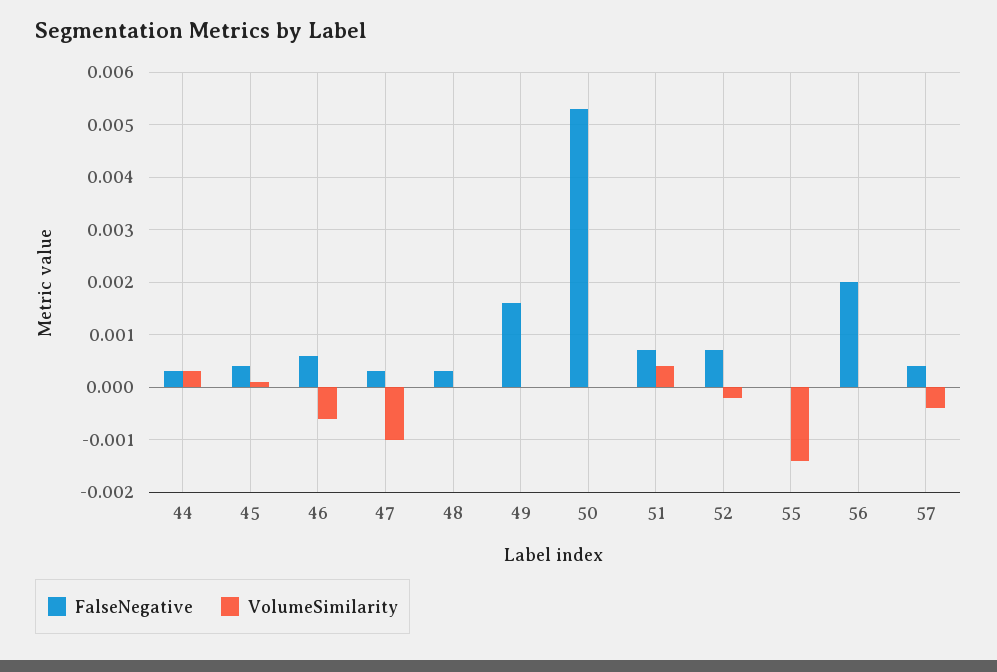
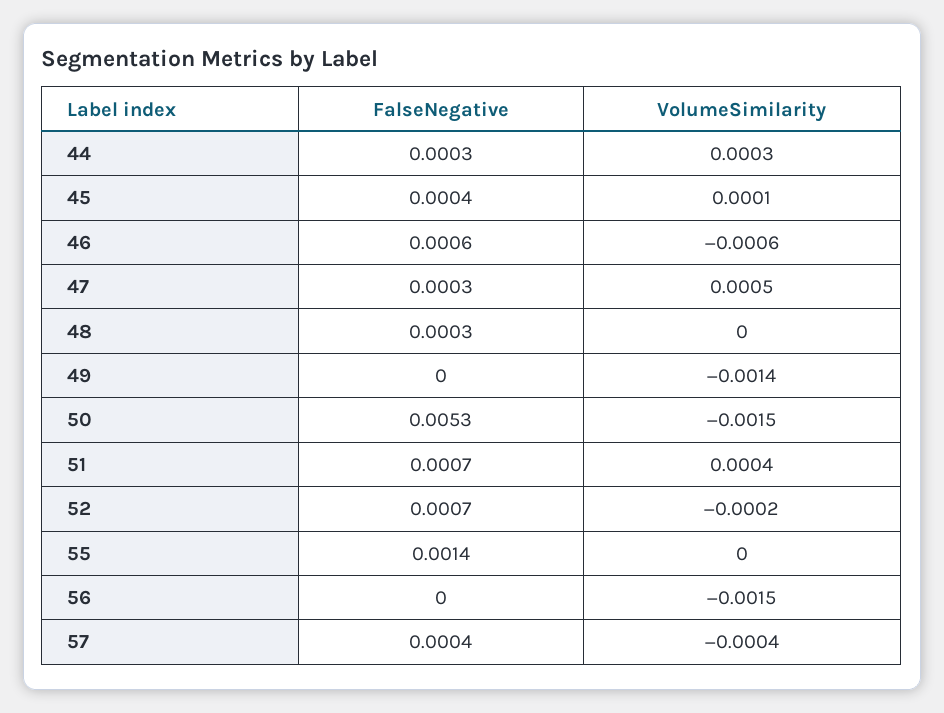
VolumeSimilarity, 47: -0.001 -> 0.0005
FalseNegative, 49: 0.0015 -> 0
VolumeSimilarity, 49: 0 -> -0.0014
VolumeSimilarity, 50: 0 -> -0.0015
FalseNegative, 55: 0 -> 0.0014
VolumeSimilarity, 55: -0.0015 -> 0
FalseNegative, 56: 0.002 -> 0
VolumeSimilarity, 56: 0 -> -0.0015

